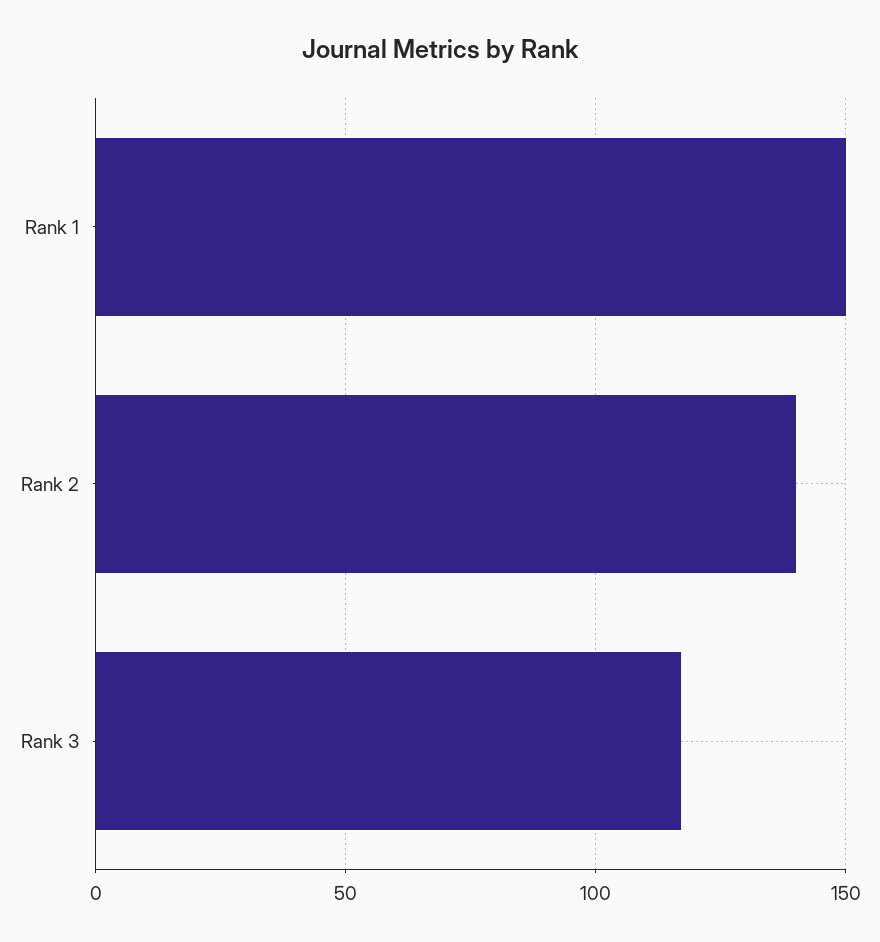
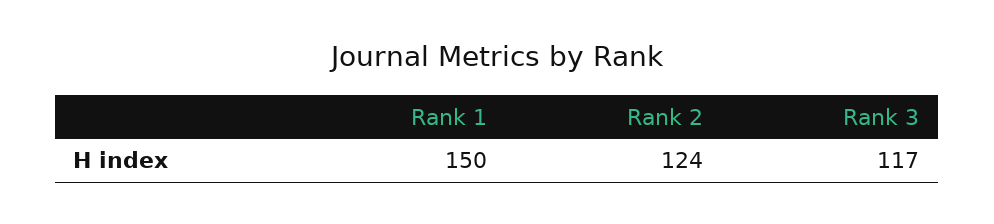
Rank 2: 140 -> 124

